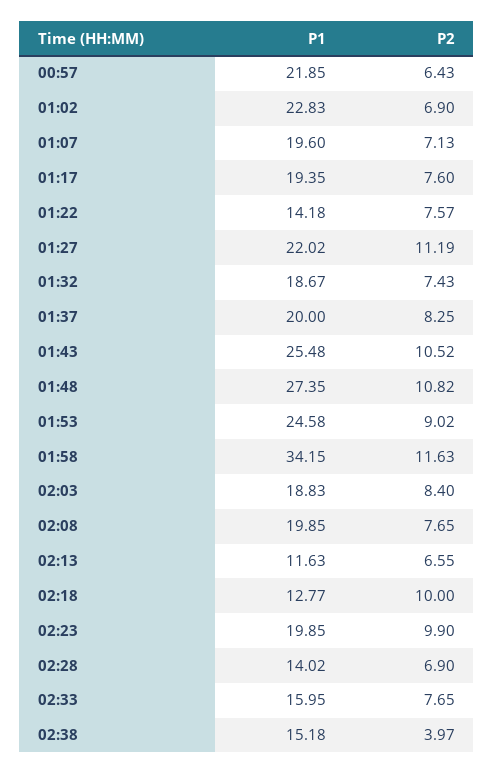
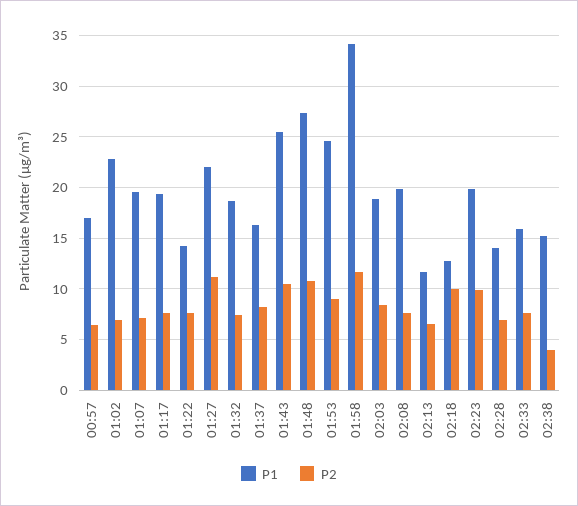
P1, 00:57: 21.85 -> 17
P1, 01:37: 20 -> 16

